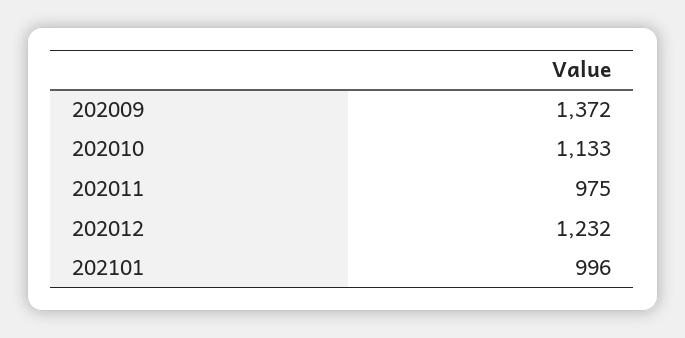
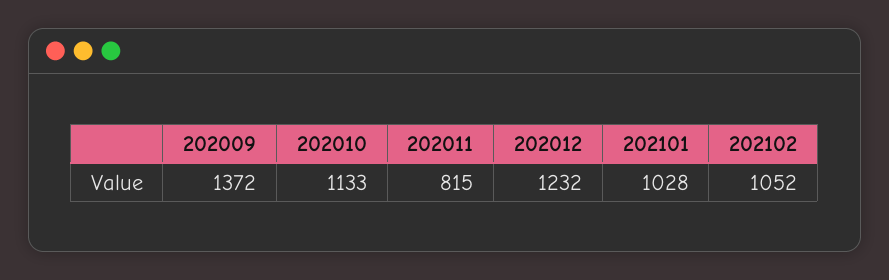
202011: 975 -> 815
202101: 996 -> 1028
202102: none -> 1052

